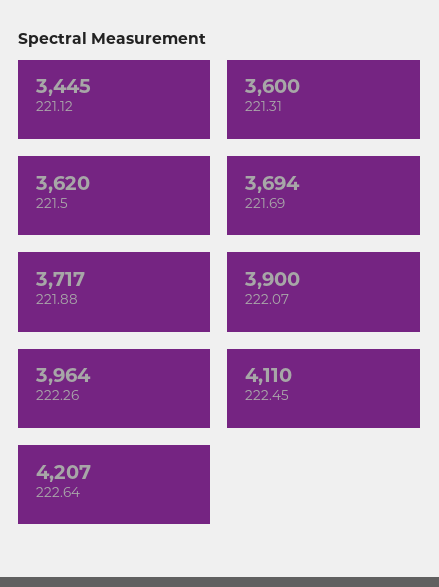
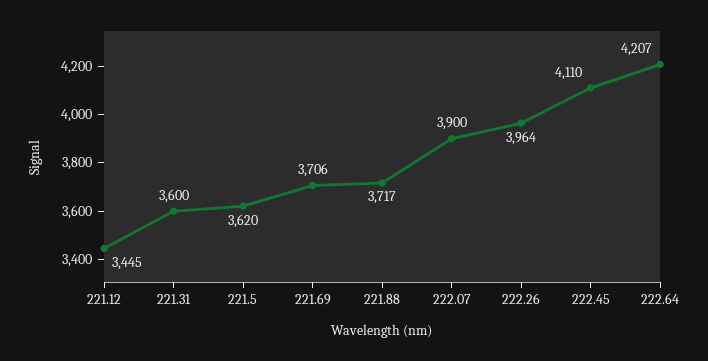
221.69: 3694 -> 3706

